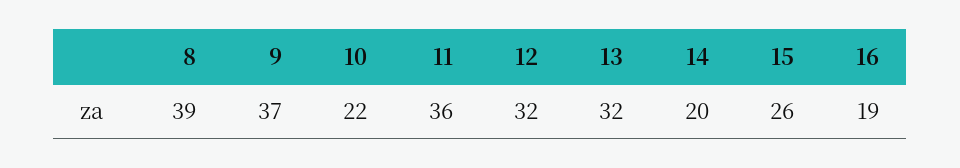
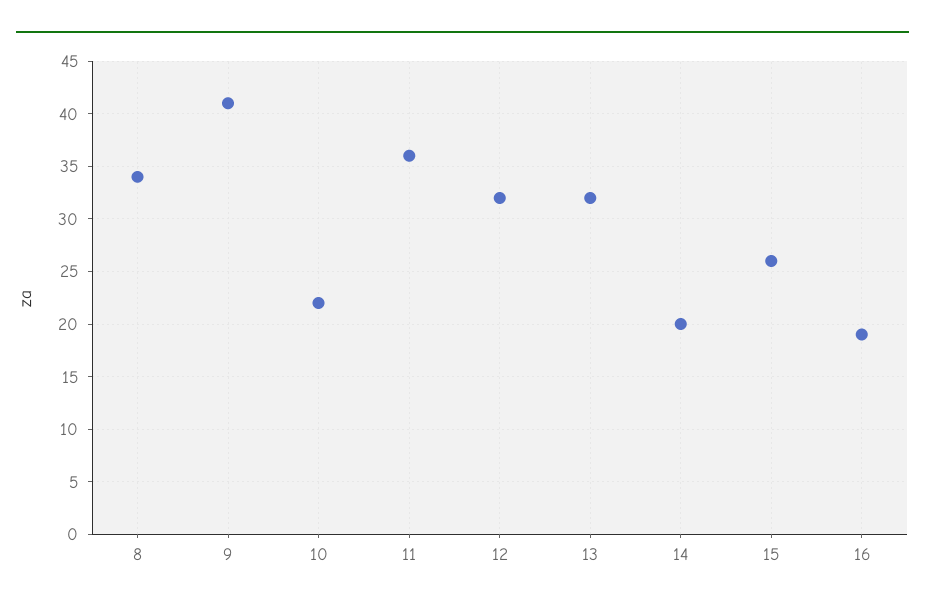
8: 39 -> 34
9: 37 -> 41

